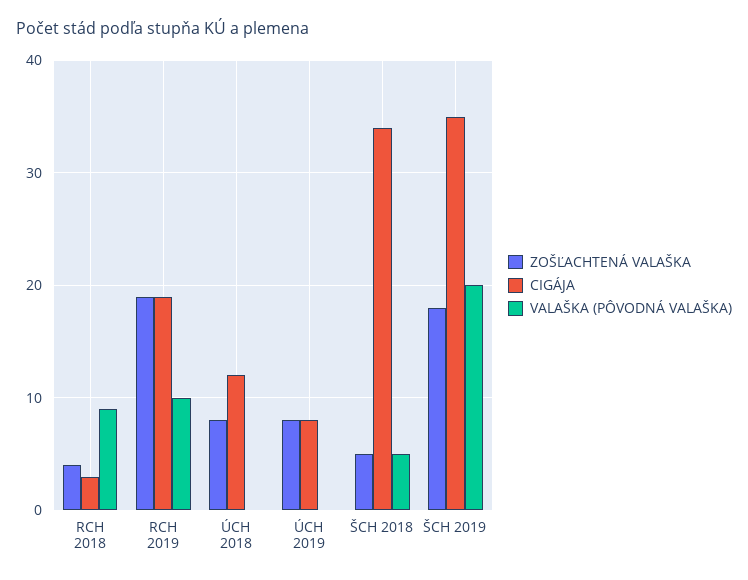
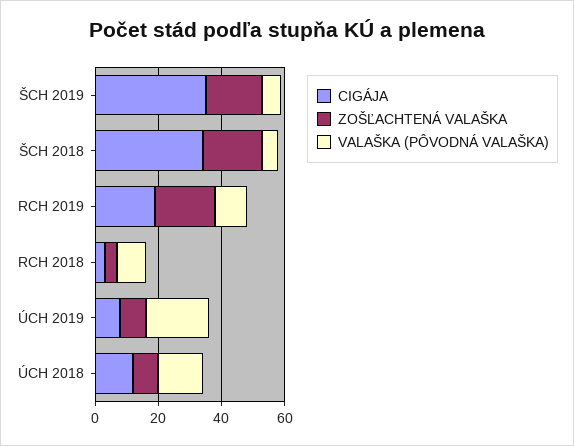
VALAŠKA (PÔVODNÁ VALAŠKA), ÚCH 2018: 0 -> 15
VALAŠKA (PÔVODNÁ VALAŠKA), ÚCH 2019: 0 -> 20
ZOŠĽACHTENÁ VALAŠKA, ŠCH 2018: 5 -> 20
VALAŠKA (PÔVODNÁ VALAŠKA), ŠCH 2019: 20 -> 5

